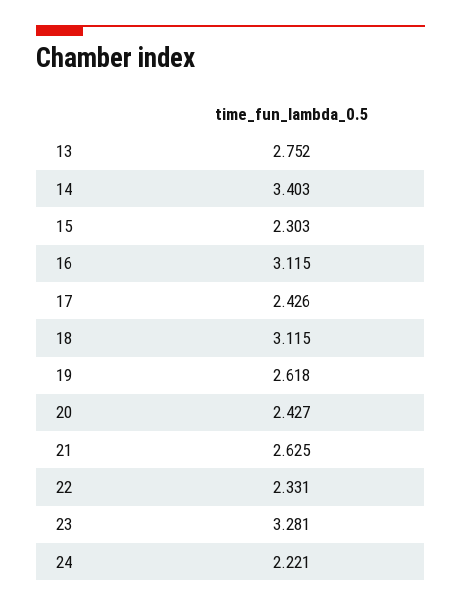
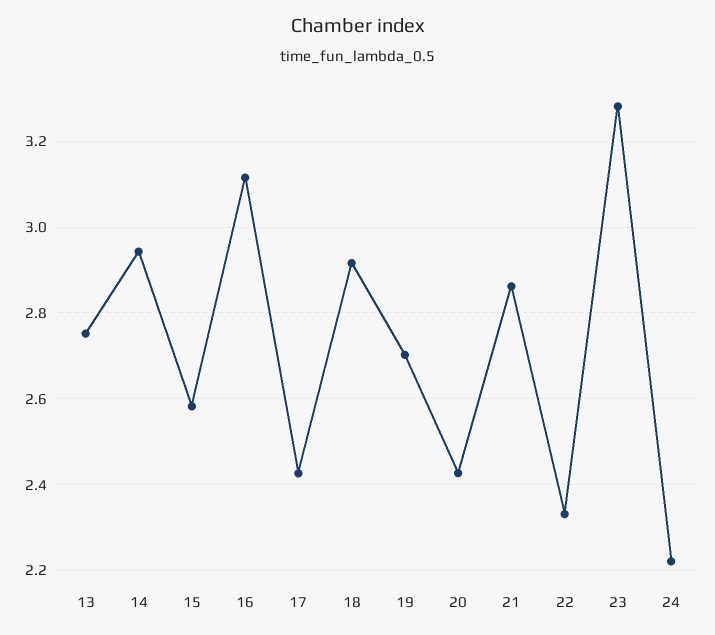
14: 3.403 -> 2.94
15: 2.303 -> 2.58
18: 3.115 -> 2.92
19: 2.618 -> 2.7
21: 2.625 -> 2.86

